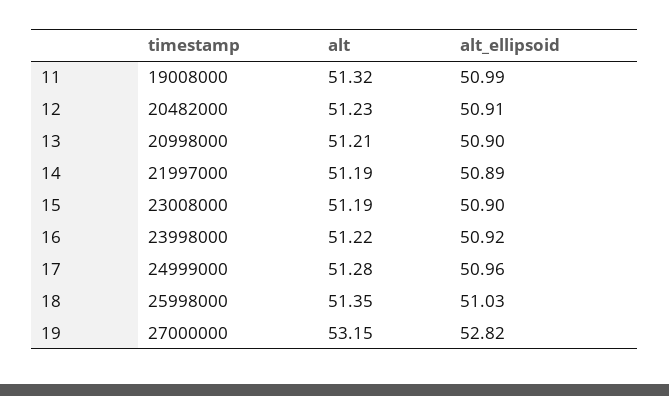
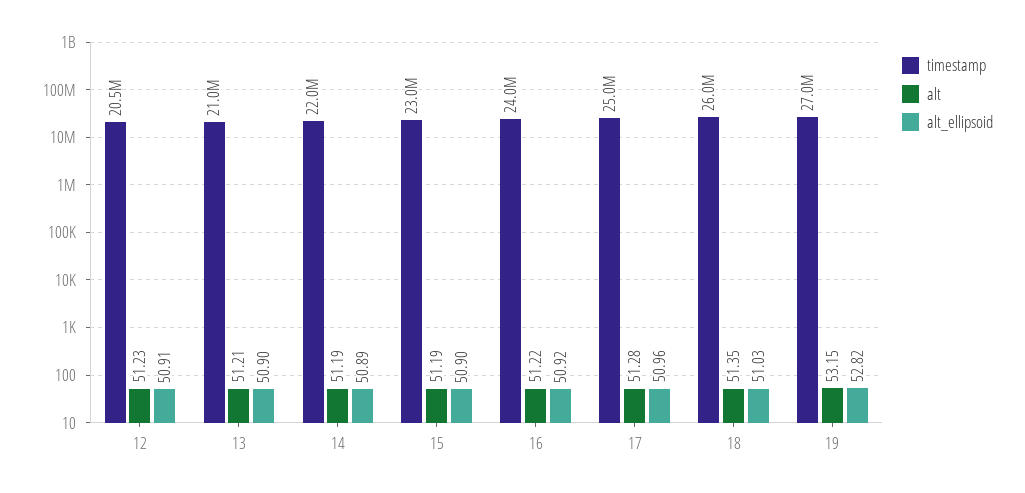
timestamp, 11: 19008000 -> none
alt, 11: 51.32 -> none
alt_ellipsoid, 11: 50.99 -> none

